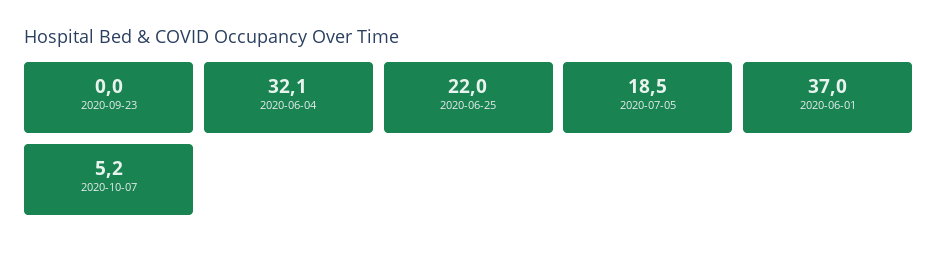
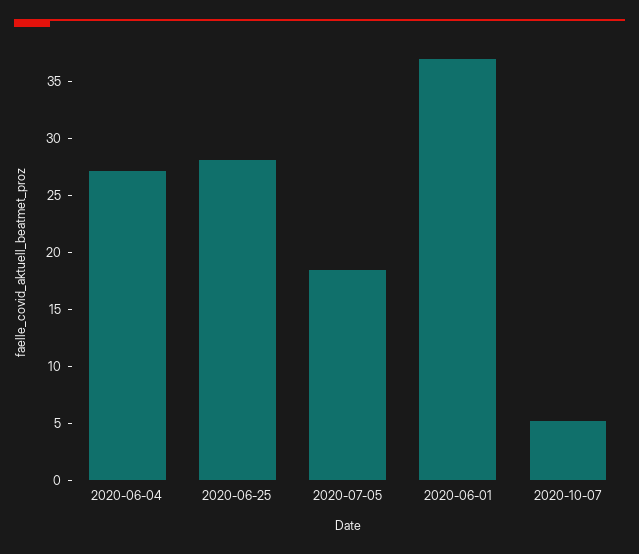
2020-09-23: 0 -> none
2020-06-04: 32.1 -> 27
2020-06-25: 22 -> 28

